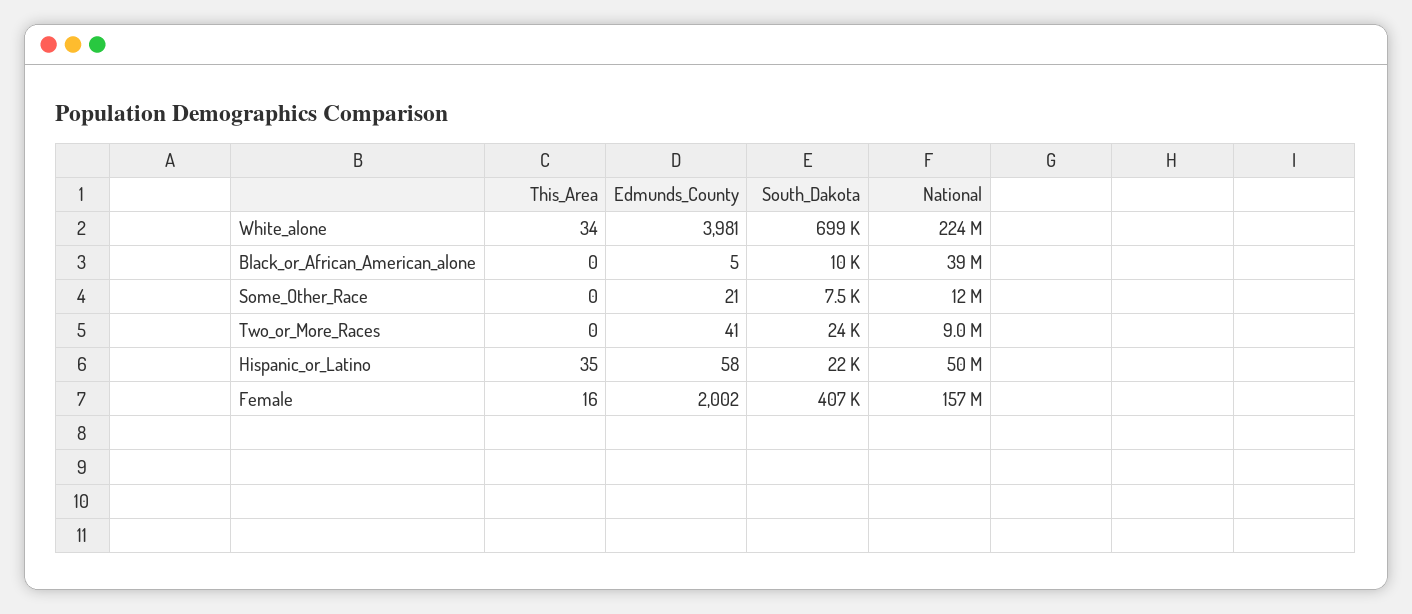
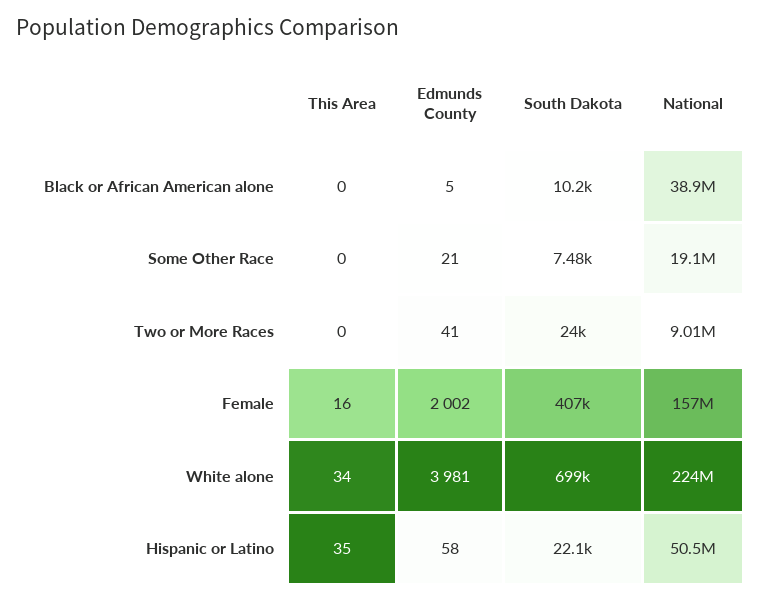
National, Some_Other_Race: 12000000 -> 19100000

